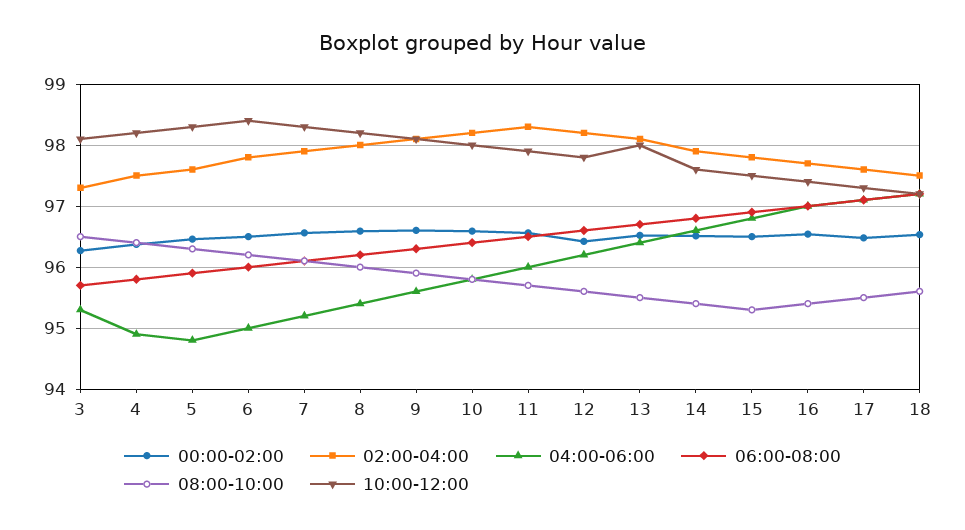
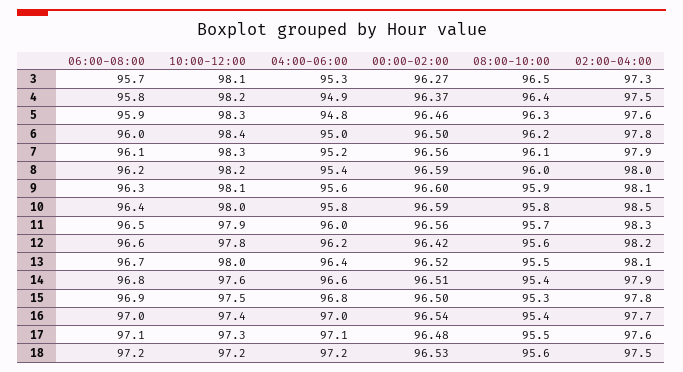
02:00-04:00, 10: 98.2 -> 98.5

